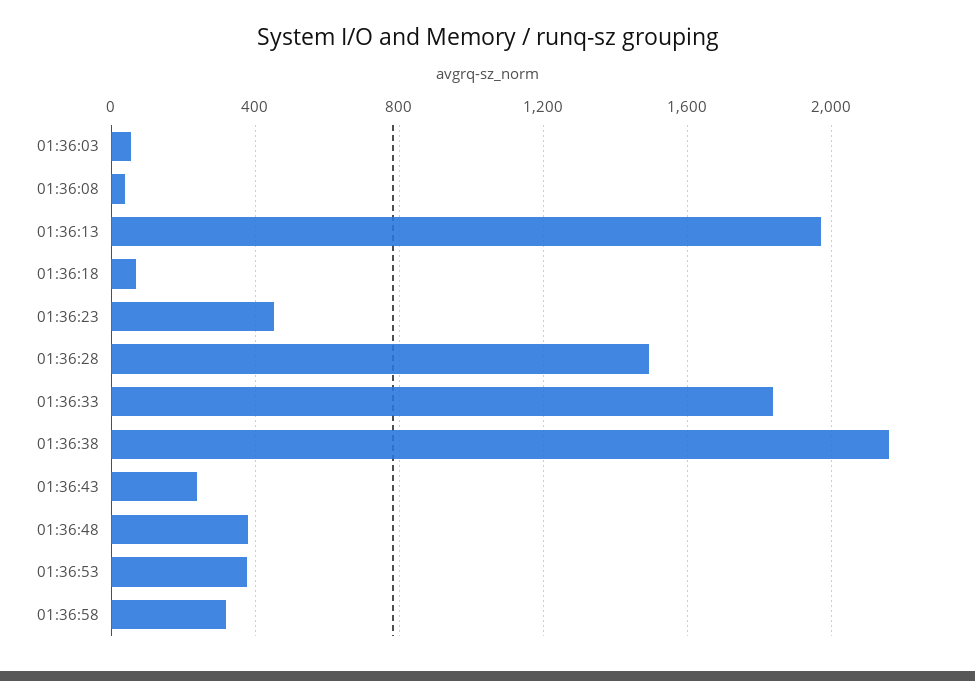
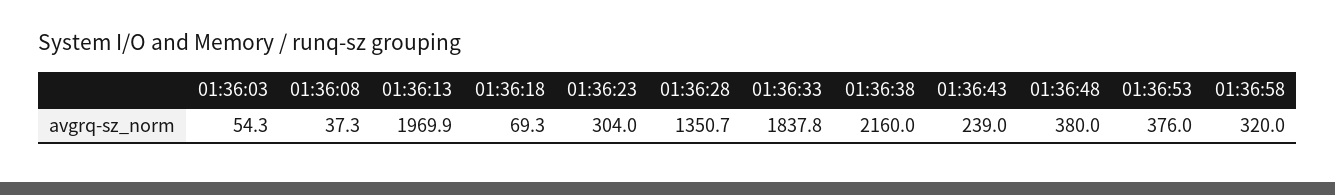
01:36:23: 450 -> 304
01:36:28: 1500 -> 1350.7

